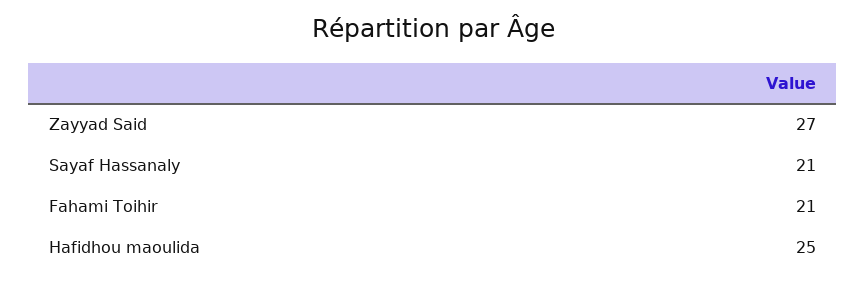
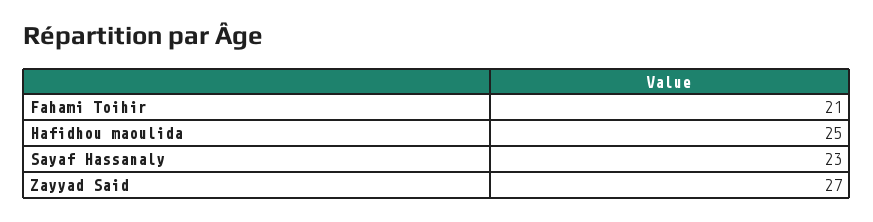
Sayaf Hassanaly: 21 -> 23

